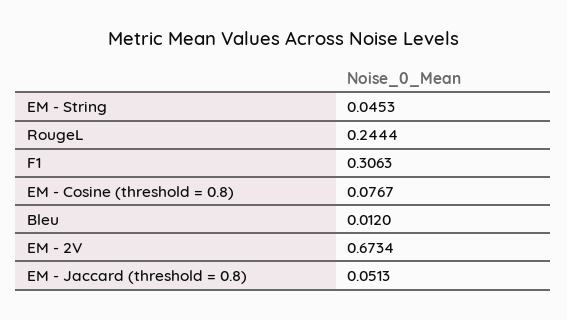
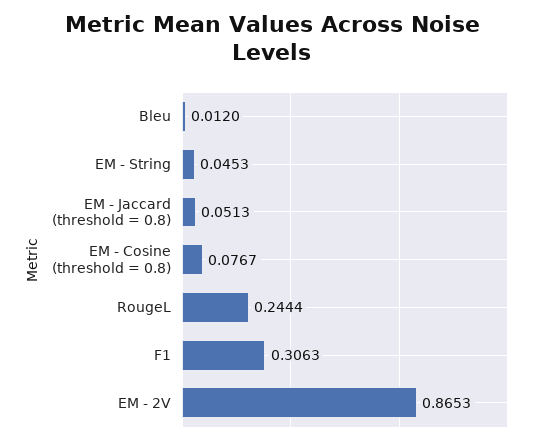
EM - 2V: 0.6734 -> 0.8653

